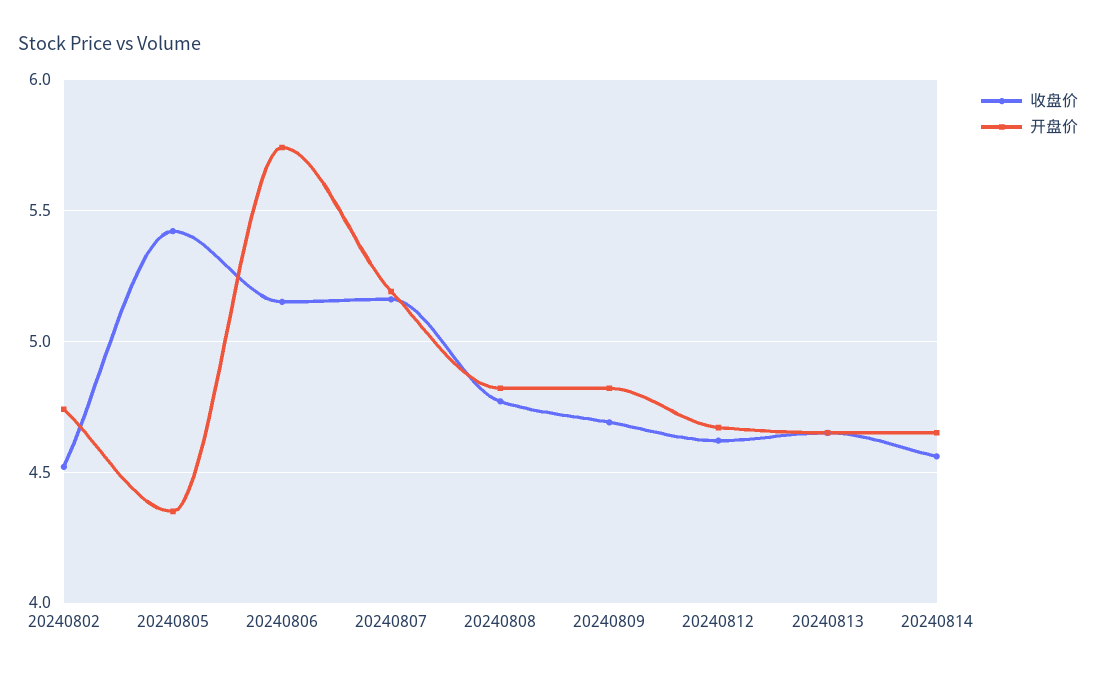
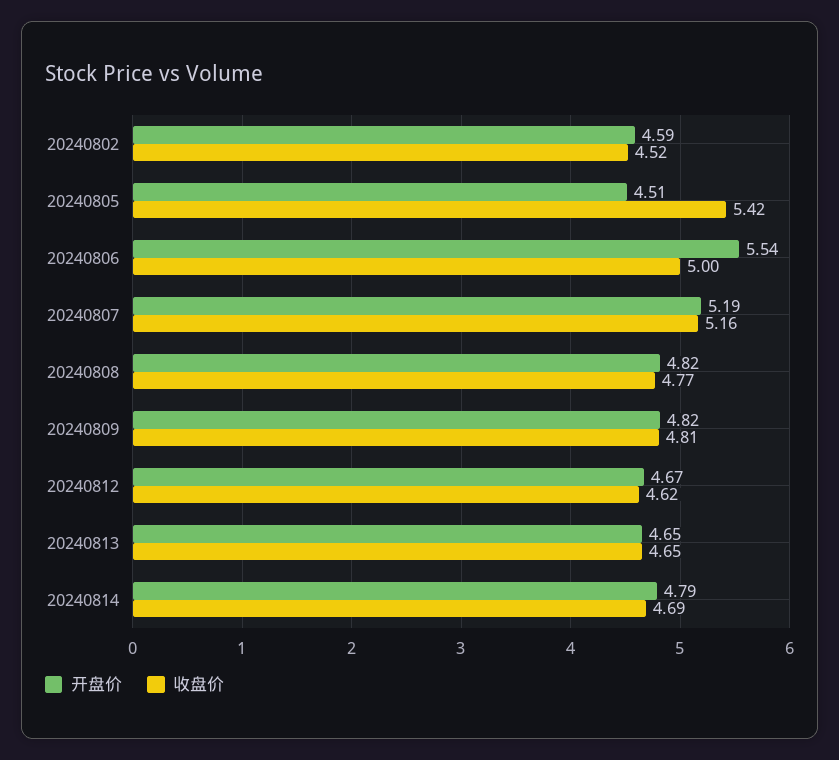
开盘价, 20240802: 4.75 -> 4.59
开盘价, 20240805: 4.35 -> 4.51
收盘价, 20240806: 5.15 -> 5
开盘价, 20240806: 5.75 -> 5.54
收盘价, 20240809: 4.7 -> 4.81
收盘价, 20240814: 4.55 -> 4.69
开盘价, 20240814: 4.65 -> 4.79

